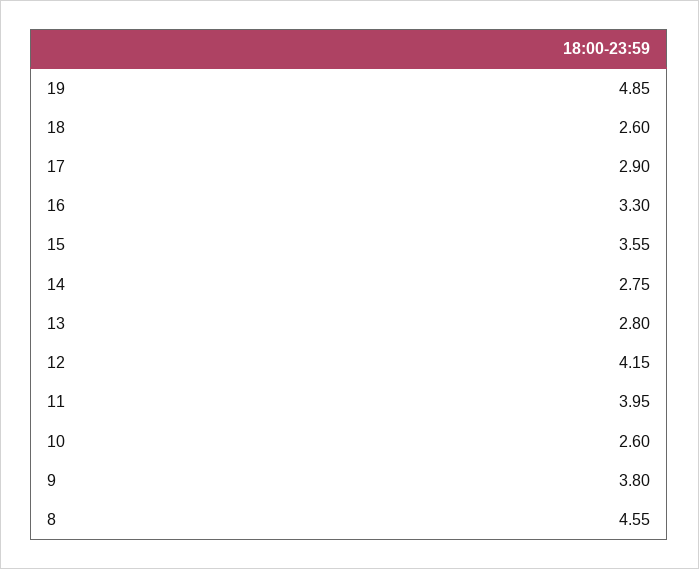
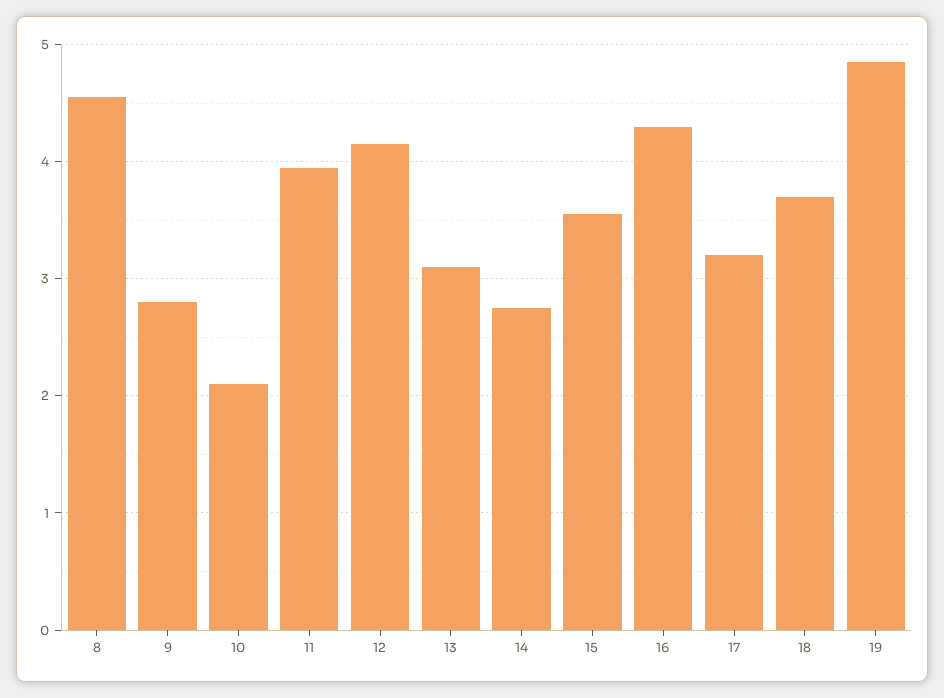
18: 2.6 -> 3.7
17: 2.9 -> 3.2
16: 3.3 -> 4.3
13: 2.8 -> 3.1
10: 2.6 -> 2.1
9: 3.8 -> 2.8

